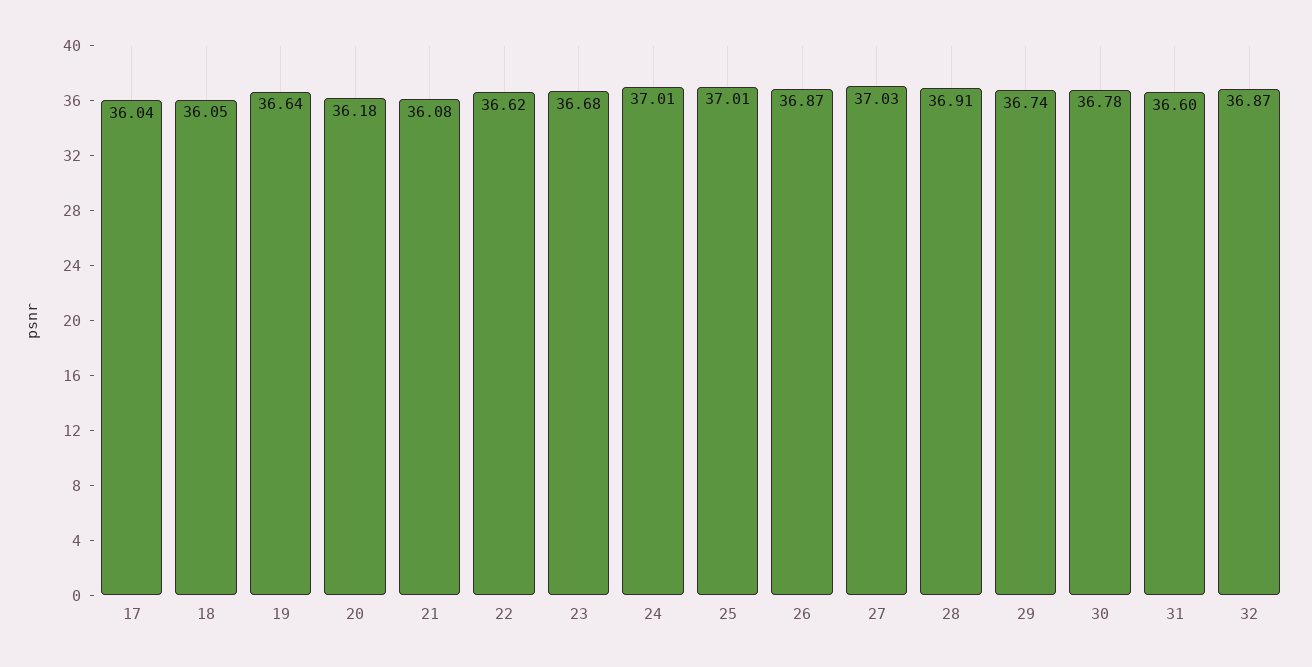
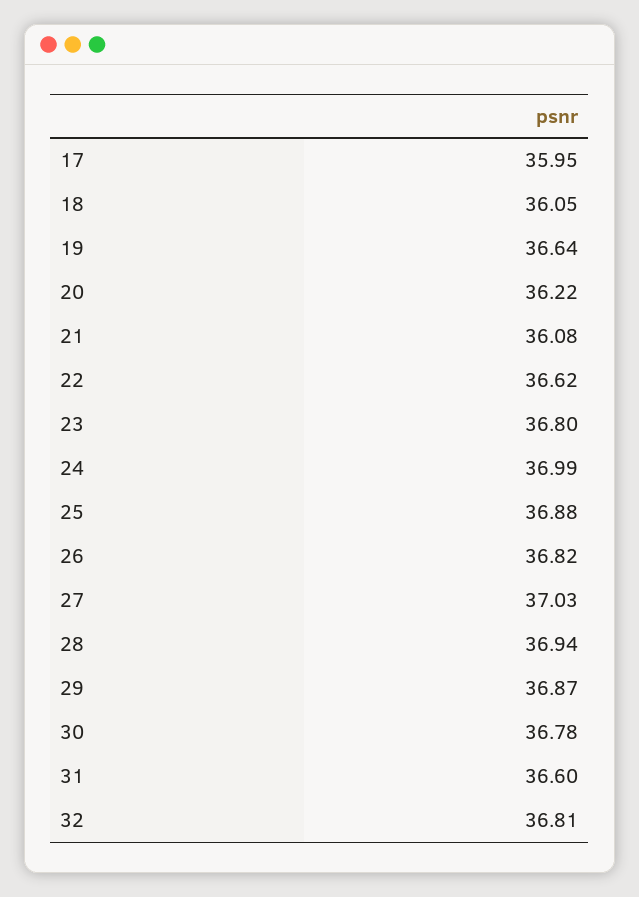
17: 36.04 -> 35.95
20: 36.18 -> 36.22
23: 36.68 -> 36.8
24: 37.01 -> 36.99
25: 37.01 -> 36.88
26: 36.87 -> 36.82
28: 36.91 -> 36.94
29: 36.74 -> 36.87
32: 36.87 -> 36.81

